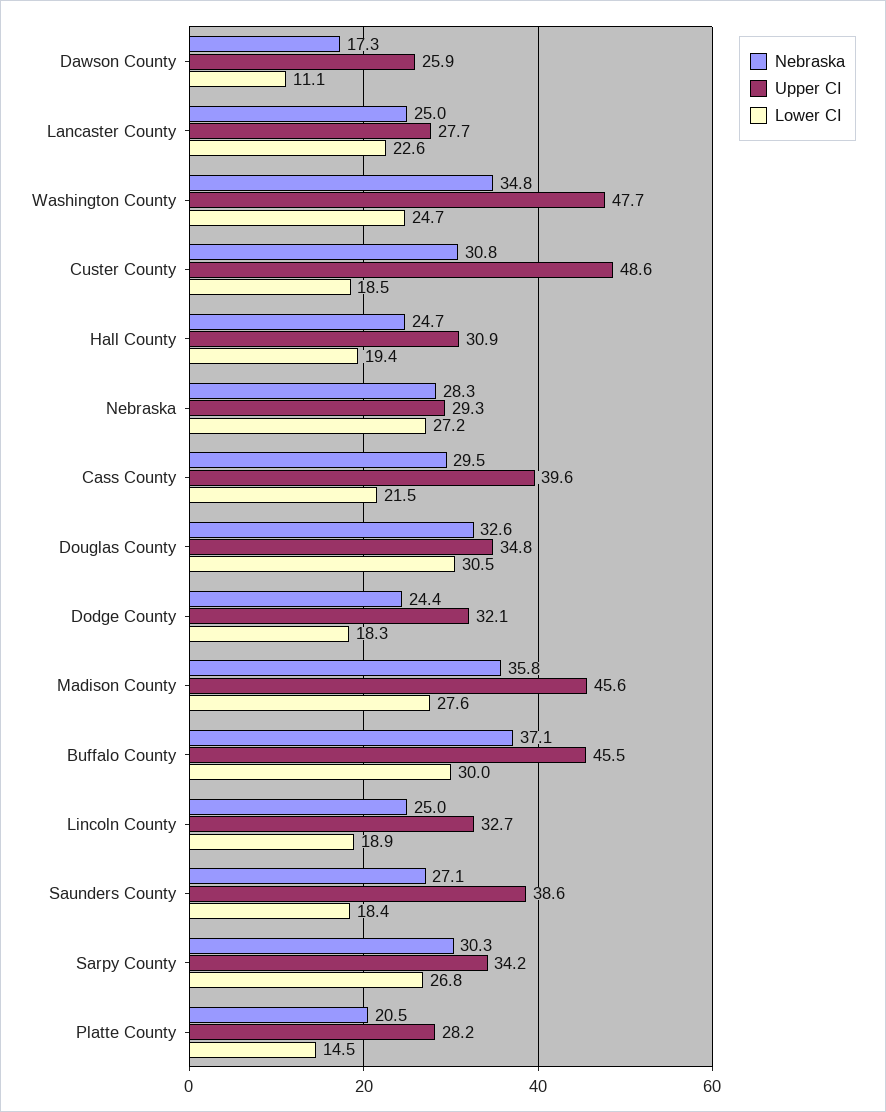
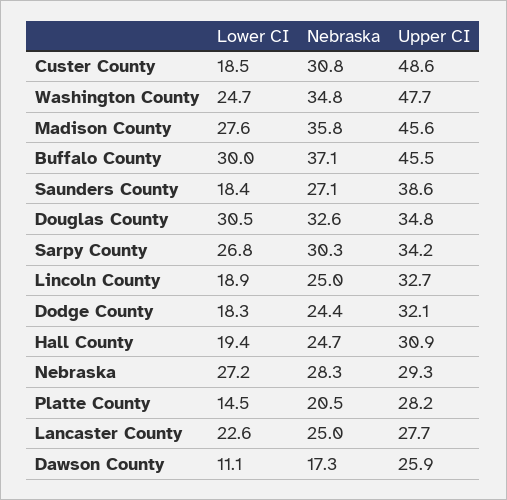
Nebraska, Cass County: 29.5 -> none
Upper CI, Cass County: 39.6 -> none
Lower CI, Cass County: 21.5 -> none

